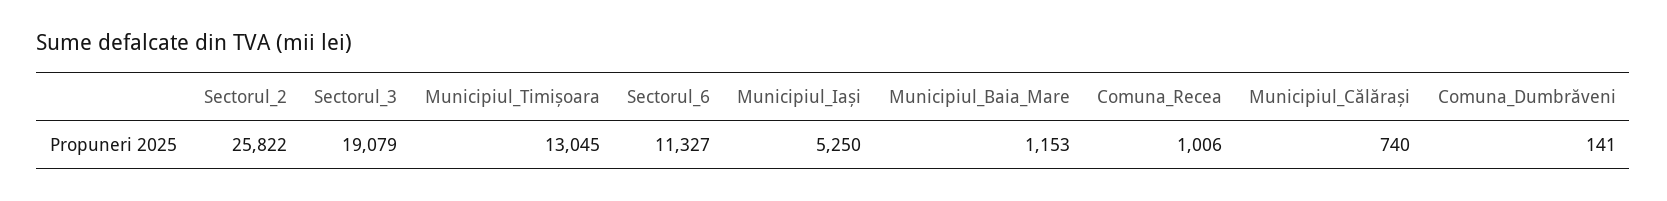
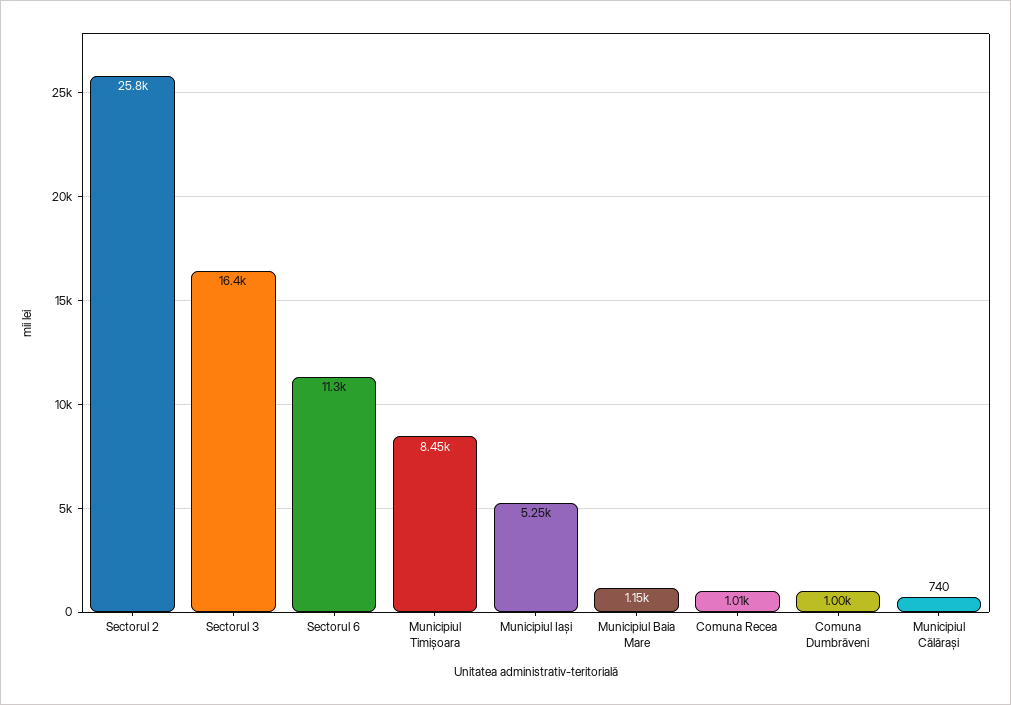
Sectorul_3: 19079 -> 16400
Municipiul_Timișoara: 13045 -> 8450
Comuna_Dumbrăveni: 141 -> 1000

